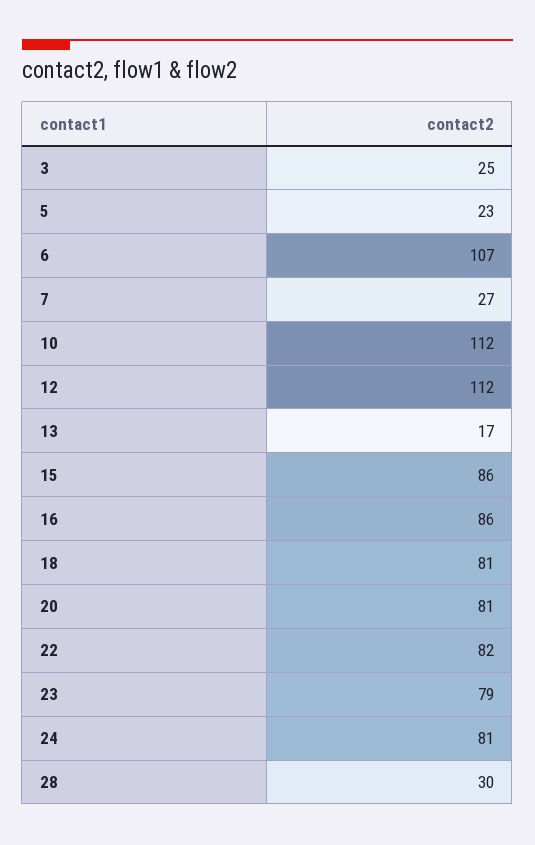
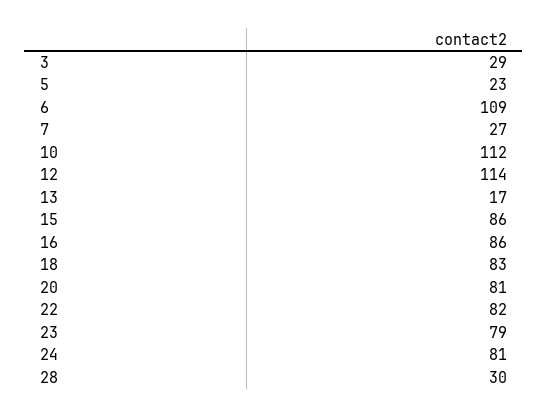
3: 25 -> 29
6: 107 -> 109
12: 112 -> 114
18: 81 -> 83

